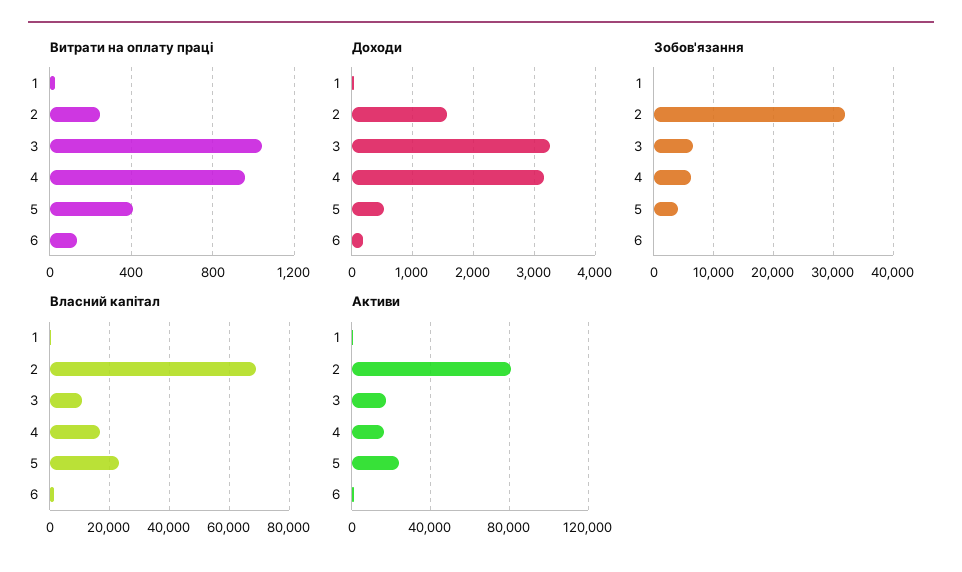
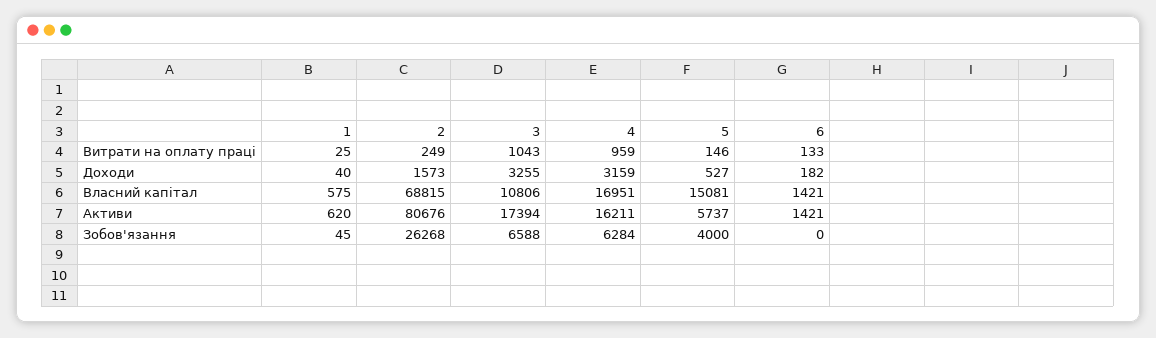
Витрати на оплату праці, 5: 400 -> 146
Зобов'язання, 2: 32000 -> 26268
Власний капітал, 5: 22500 -> 15081
Активи, 5: 25000 -> 5737

